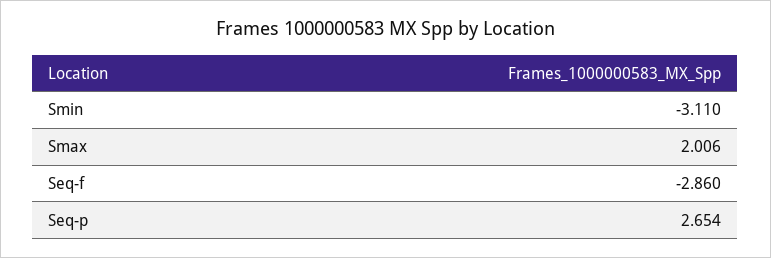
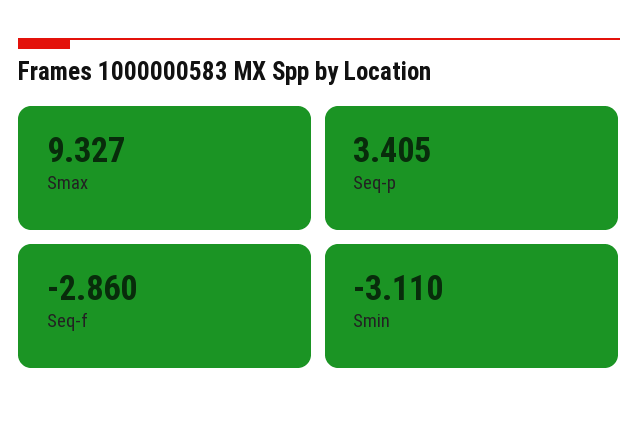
Smax: 2.006 -> 9.327
Seq-p: 2.654 -> 3.405

